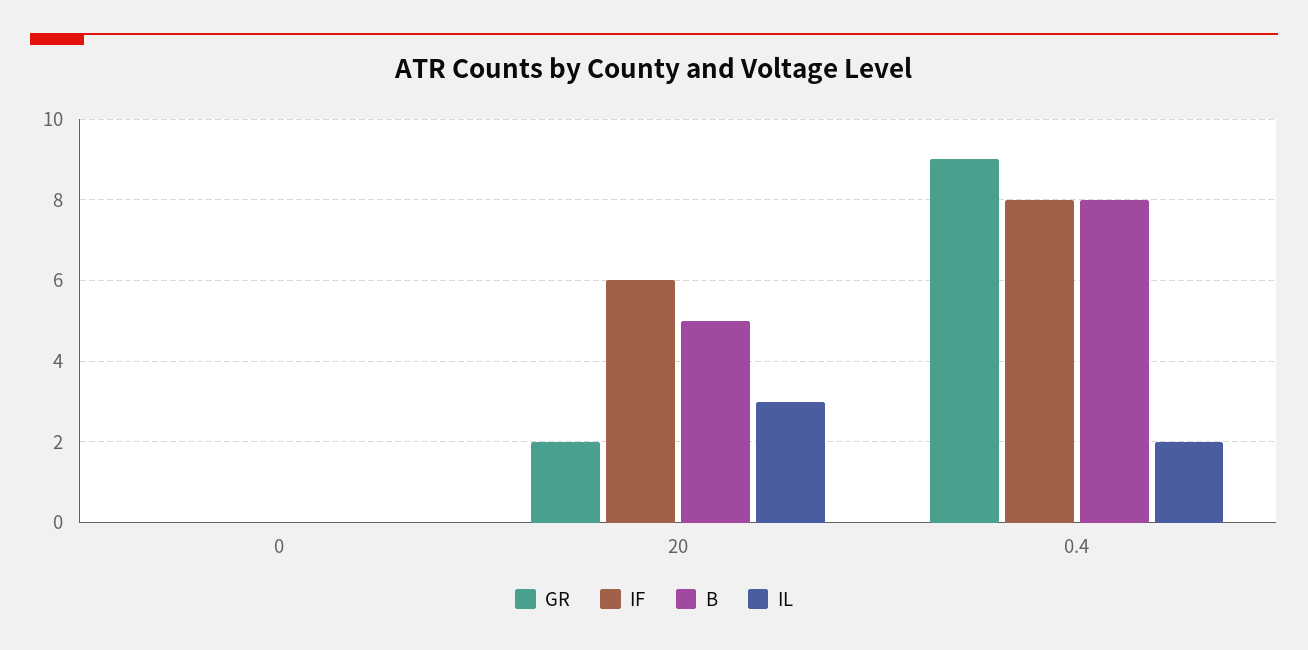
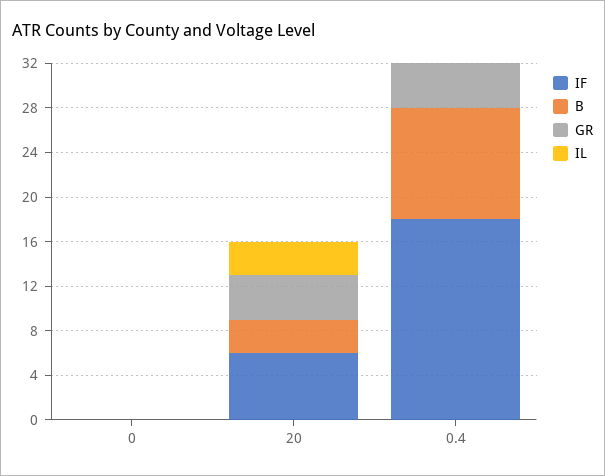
GR, 20: 2 -> 4
B, 20: 5 -> 3
GR, 0.4: 9 -> 4
IF, 0.4: 8 -> 18
B, 0.4: 8 -> 10
IL, 0.4: 2 -> 0

